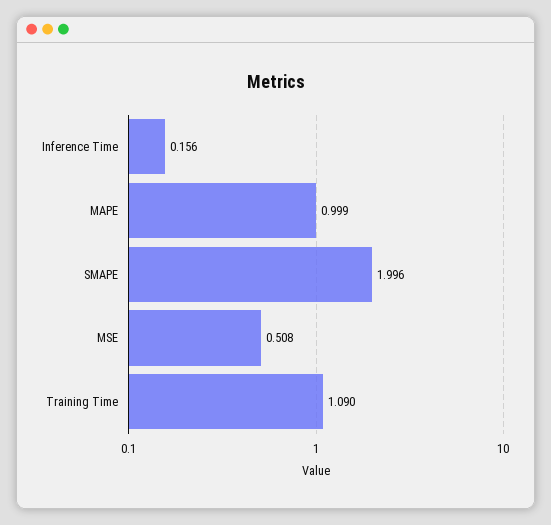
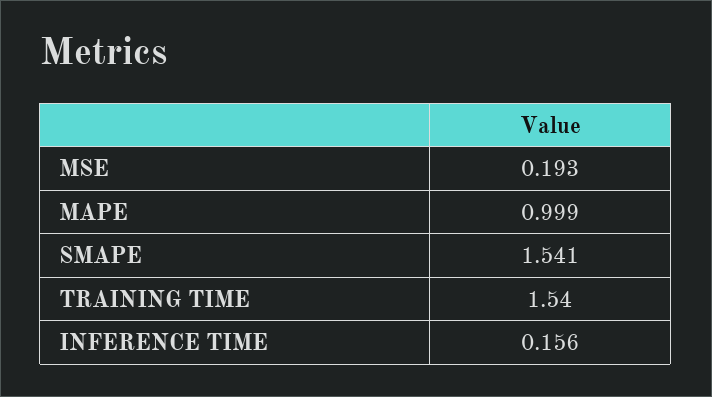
SMAPE: 1.996 -> 1.541
MSE: 0.508 -> 0.193
Training Time: 1.09 -> 1.54

